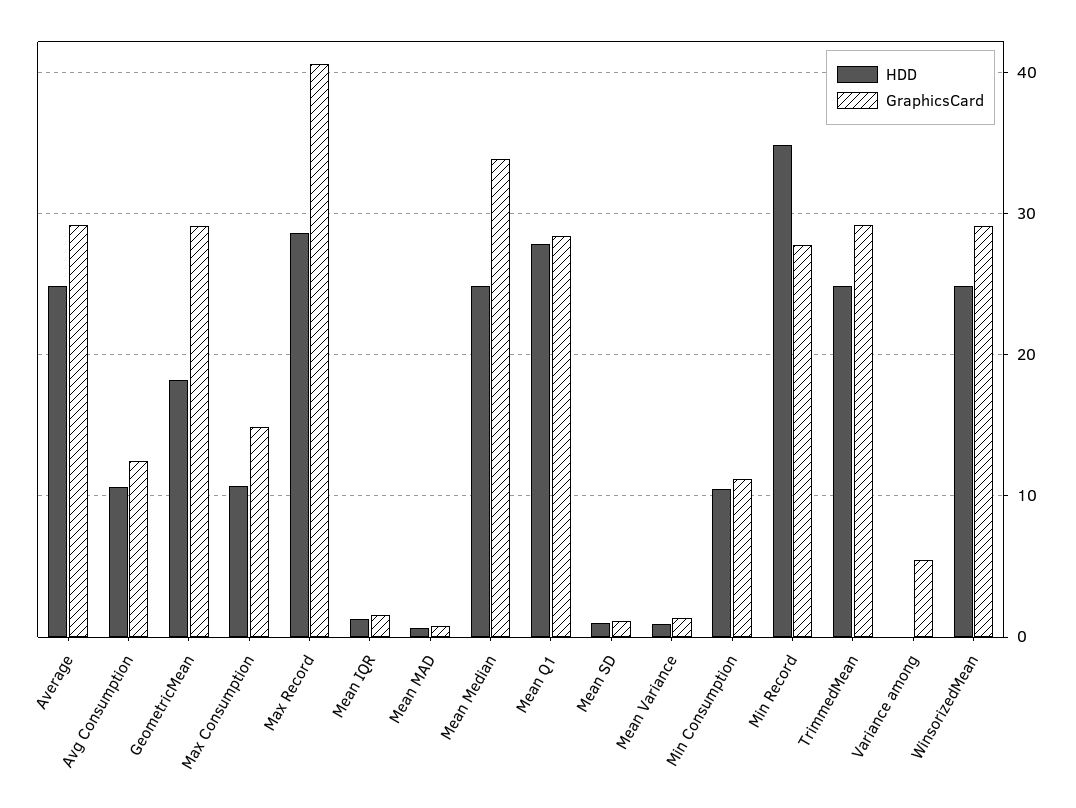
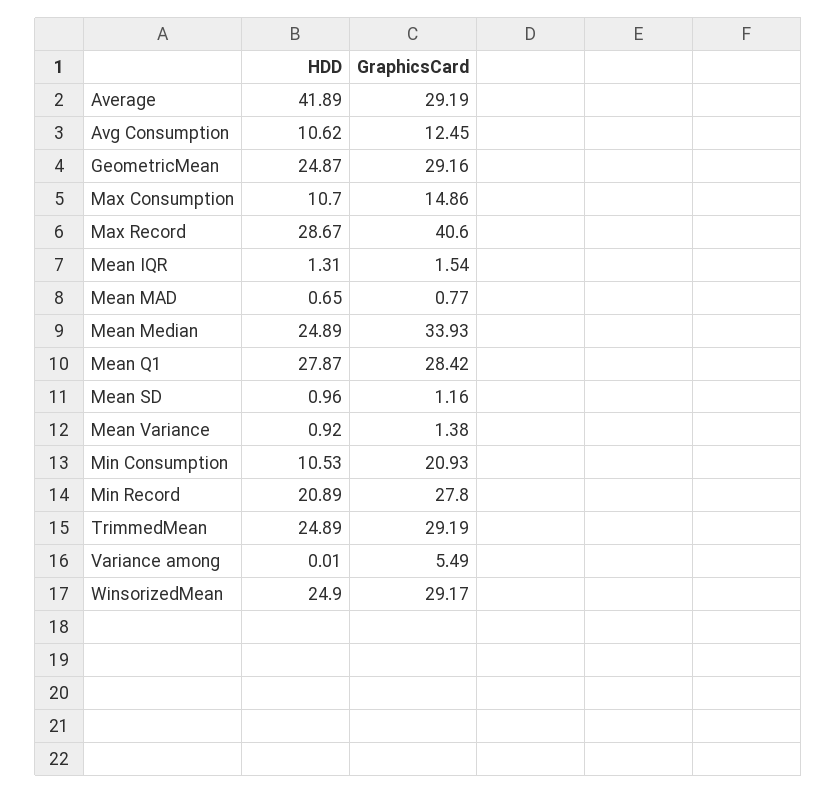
HDD, Average: 25 -> 41.89
HDD, GeometricMean: 18 -> 24.87
GraphicsCard, Min Consumption: 11 -> 20.93
HDD, Min Record: 35 -> 20.89

